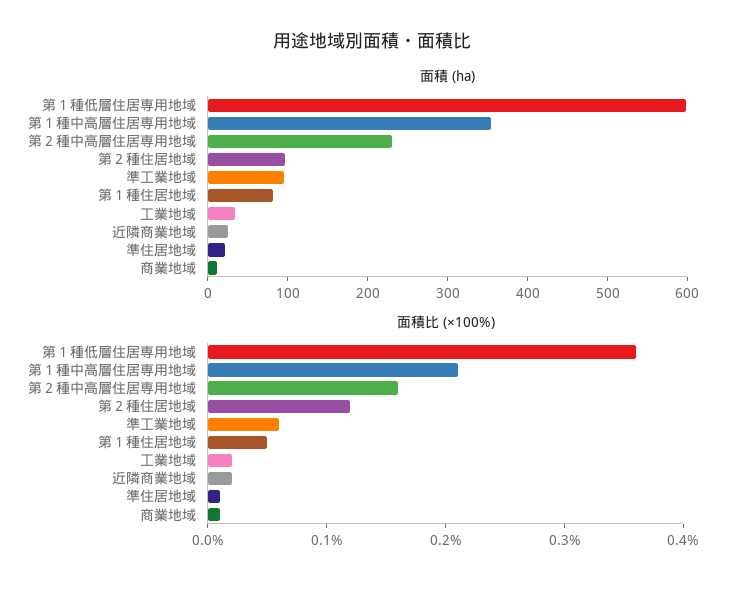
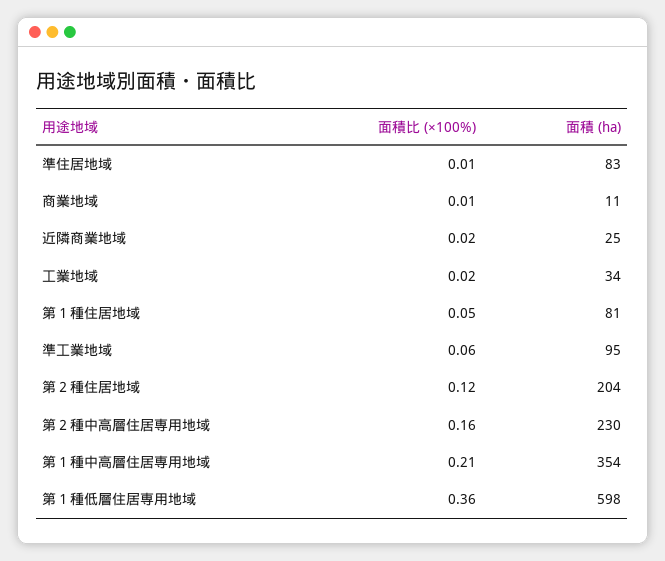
面積 (ha), 第２種住居地域: 100 -> 204
面積 (ha), 準住居地域: 20 -> 83

